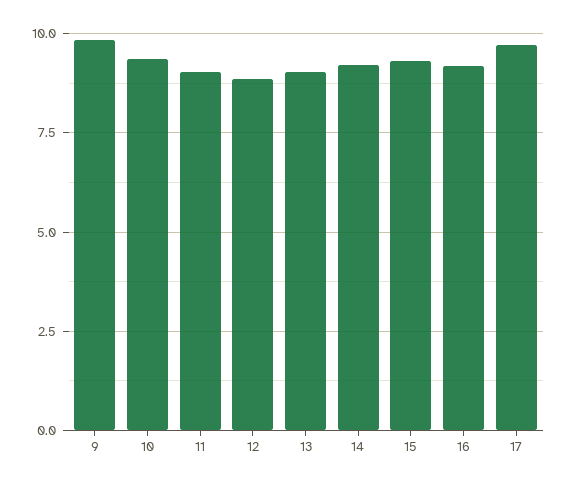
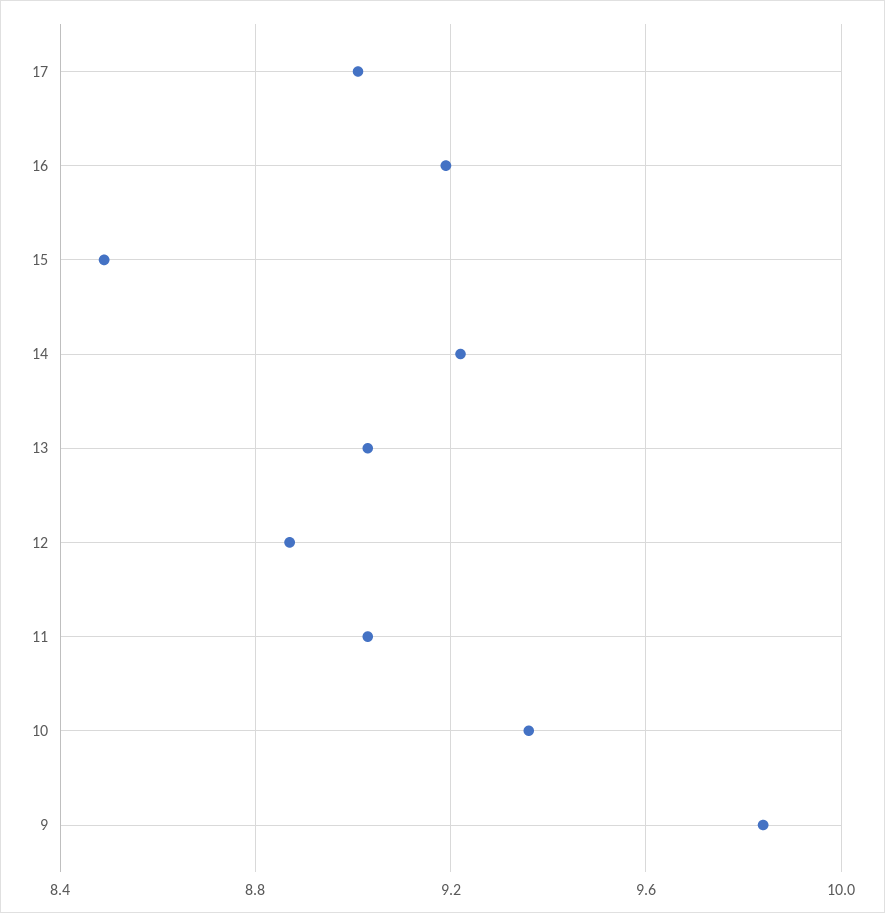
15: 9.25 -> 8.5
17: 9.75 -> 9

